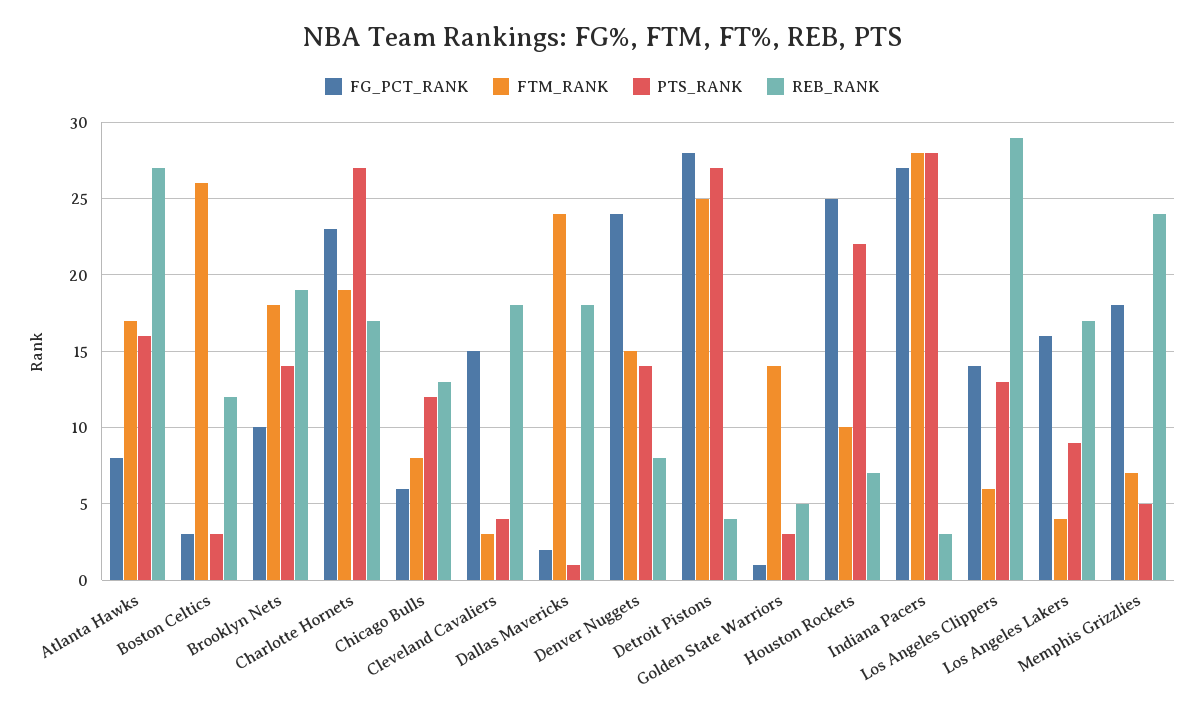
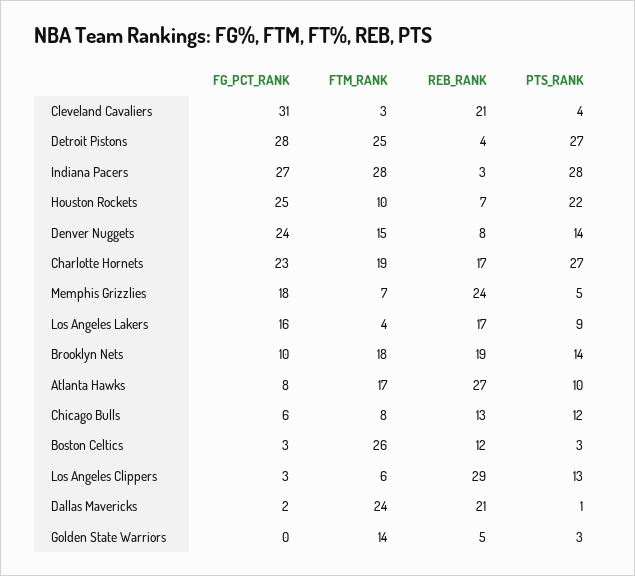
PTS_RANK, Atlanta Hawks: 16 -> 10
FG_PCT_RANK, Cleveland Cavaliers: 15 -> 31
REB_RANK, Cleveland Cavaliers: 18 -> 21
REB_RANK, Dallas Mavericks: 18 -> 21
FG_PCT_RANK, Golden State Warriors: 1 -> 0
FG_PCT_RANK, Los Angeles Clippers: 14 -> 3

